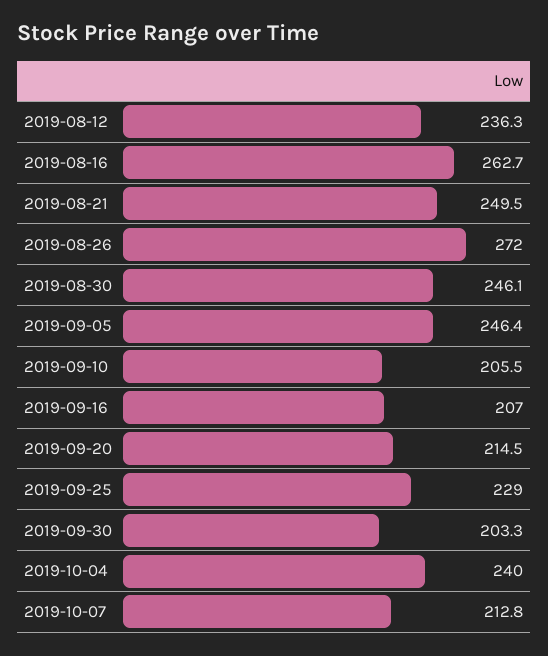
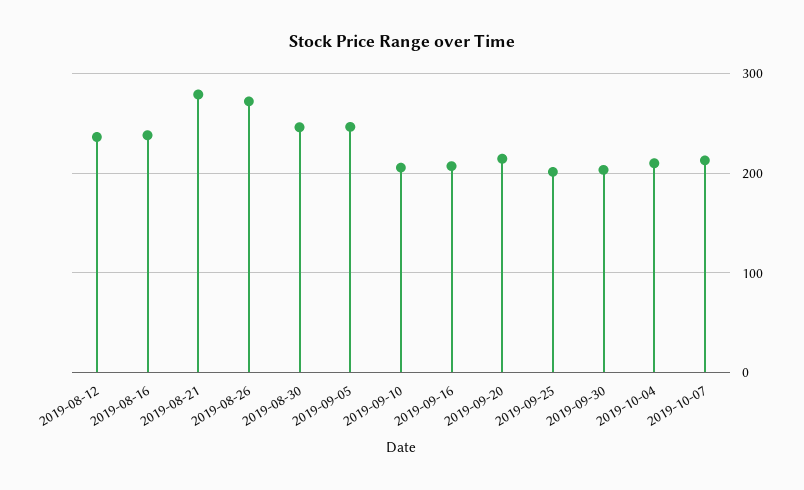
2019-08-16: 262.7 -> 240
2019-08-21: 249.5 -> 280
2019-09-25: 229 -> 200
2019-10-04: 240 -> 210

